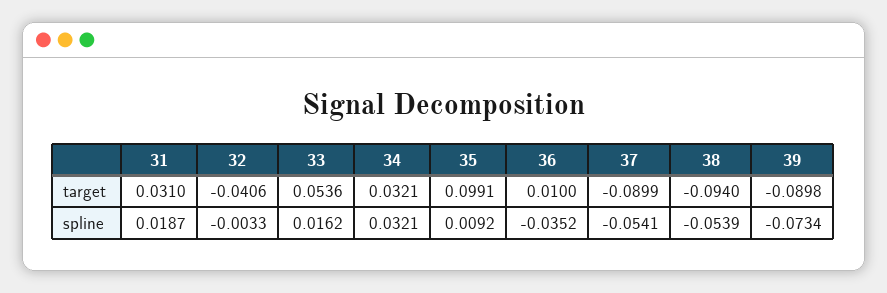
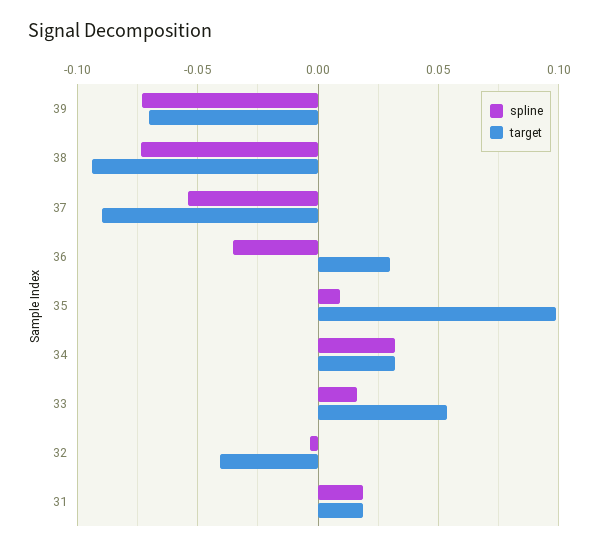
target, 31: 0.031 -> 0.02
target, 36: 0.01 -> 0.03
target, 39: -0.0898 -> -0.07
spline, 38: -0.0539 -> -0.075

